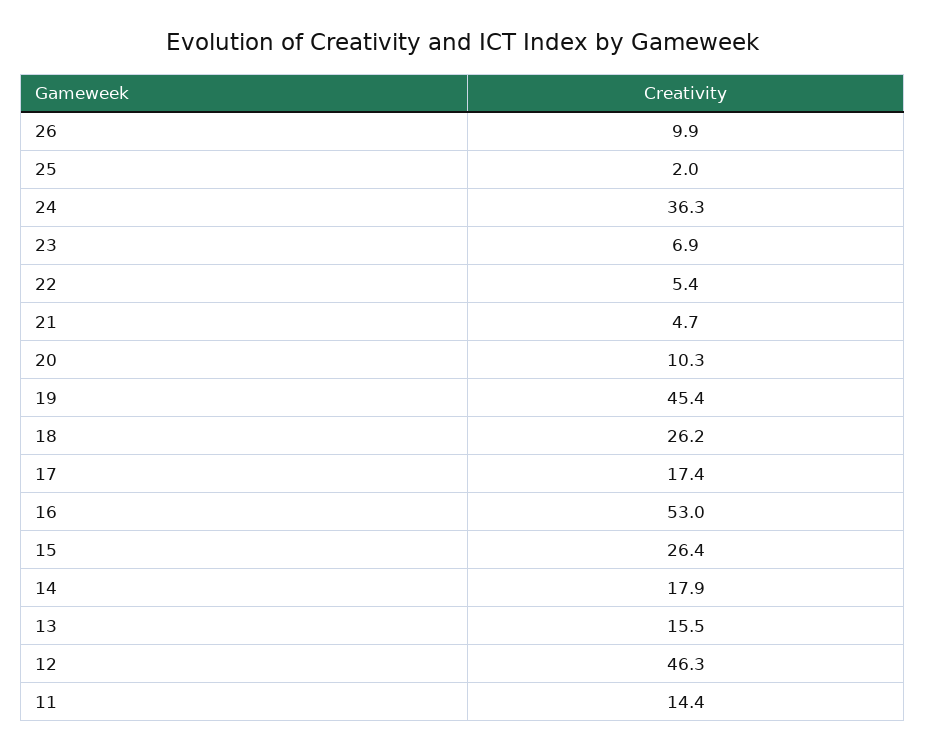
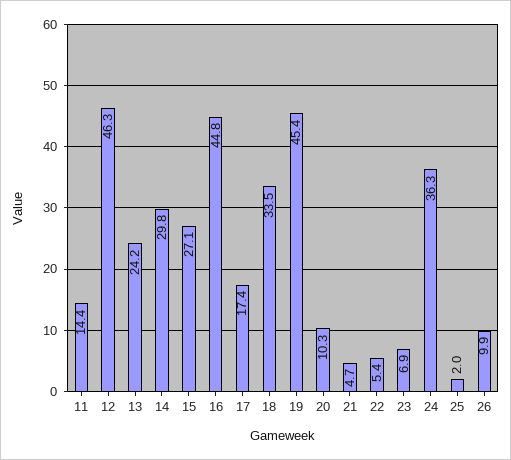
18: 26.2 -> 33.5
16: 53 -> 44.8
15: 26.4 -> 27.1
14: 17.9 -> 29.8
13: 15.5 -> 24.2

